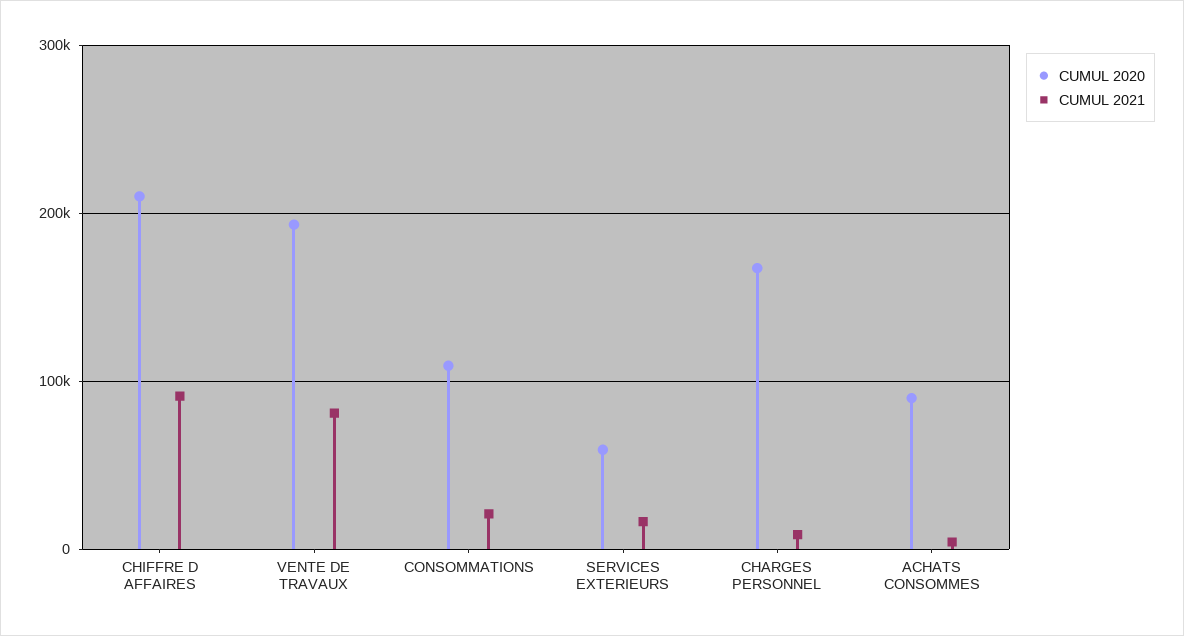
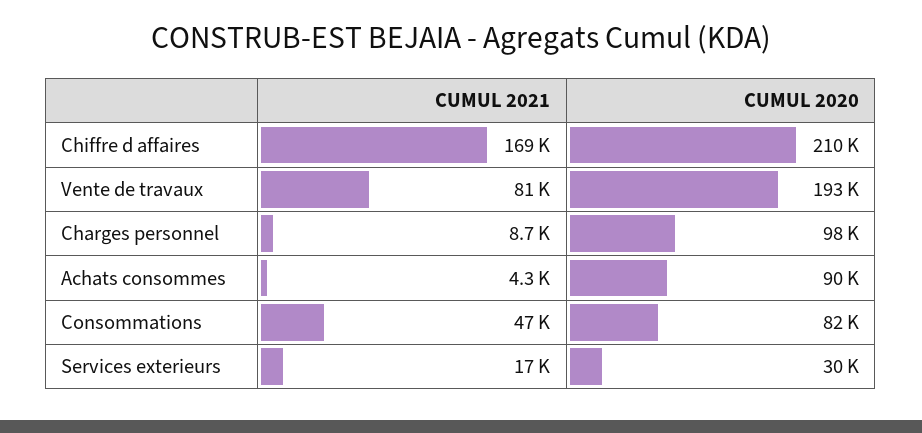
CUMUL 2021, CHIFFRE D AFFAIRES: 90000 -> 169000
CUMUL 2020, CONSOMMATIONS: 110000 -> 82000
CUMUL 2021, CONSOMMATIONS: 20000 -> 47000
CUMUL 2020, SERVICES EXTERIEURS: 60000 -> 30000
CUMUL 2020, CHARGES PERSONNEL: 170000 -> 98000

